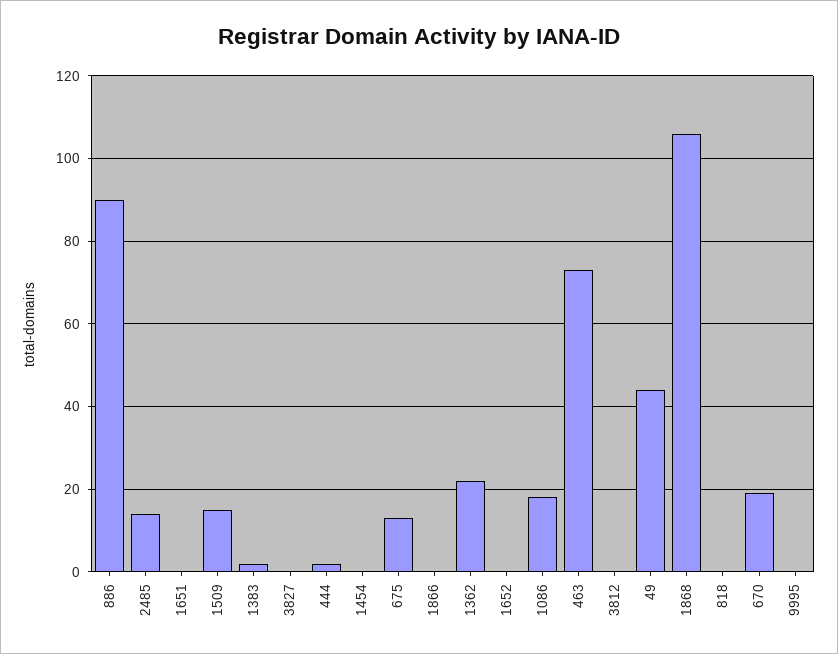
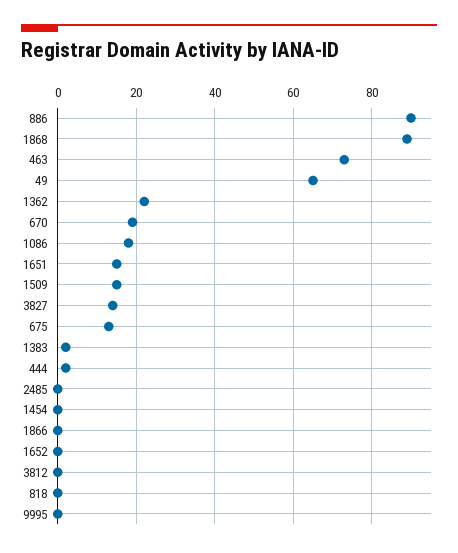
2485: 15 -> 0
1651: 0 -> 15
3827: 0 -> 15
49: 45 -> 65
1868: 105 -> 90

